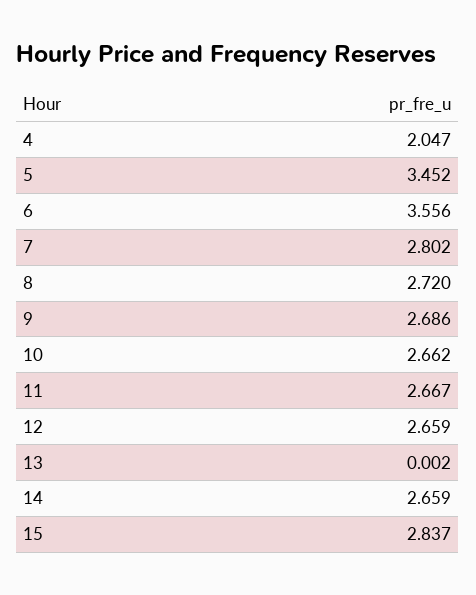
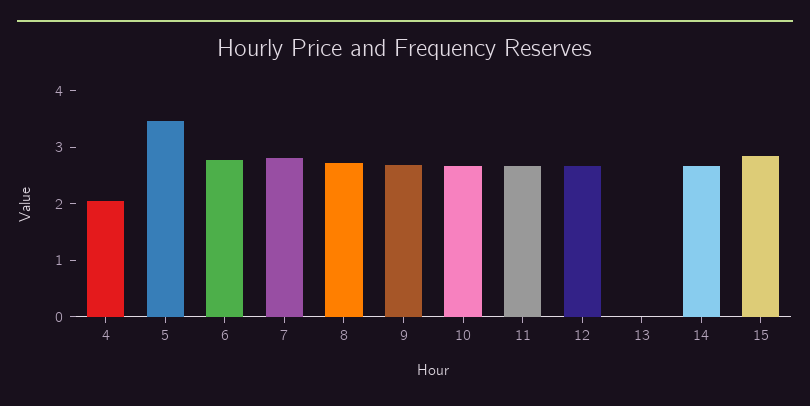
6: 3.556 -> 2.8

